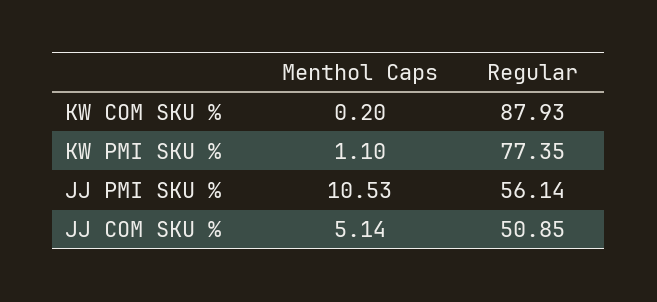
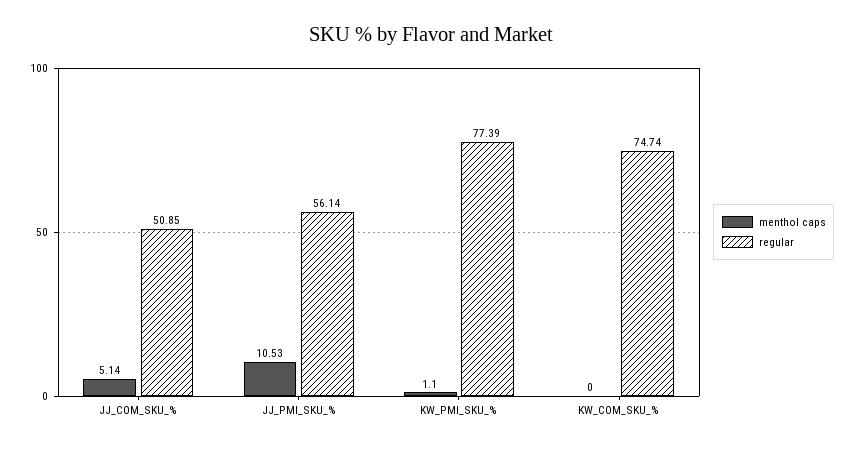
Menthol Caps, KW COM SKU %: 0.2 -> 0
Regular, KW COM SKU %: 87.93 -> 74.74
Regular, KW PMI SKU %: 77.35 -> 77.39

